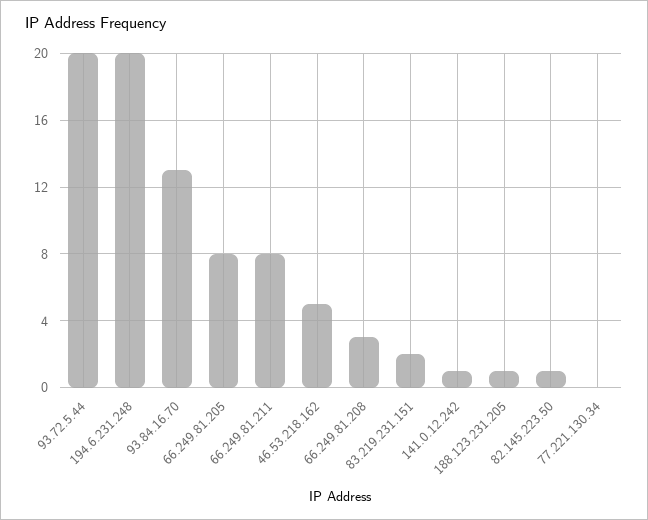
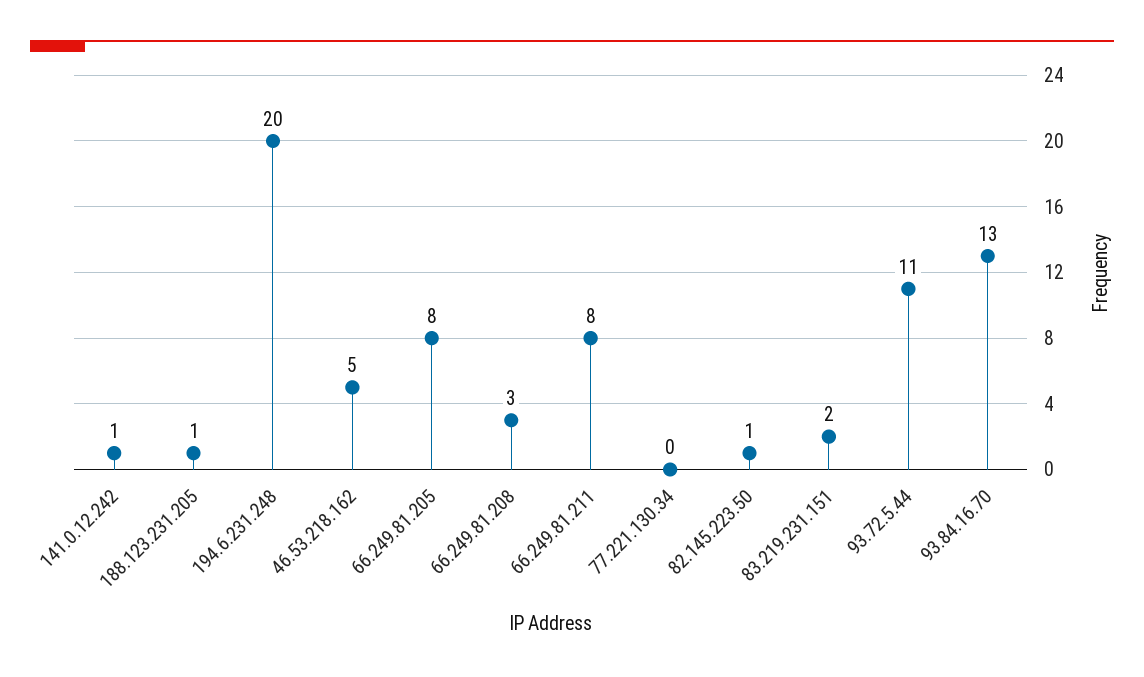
93.72.5.44: 20 -> 11

